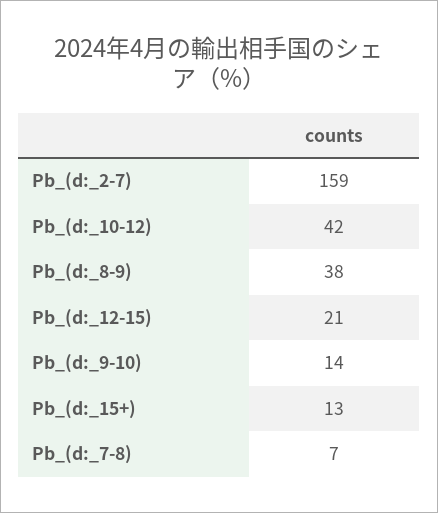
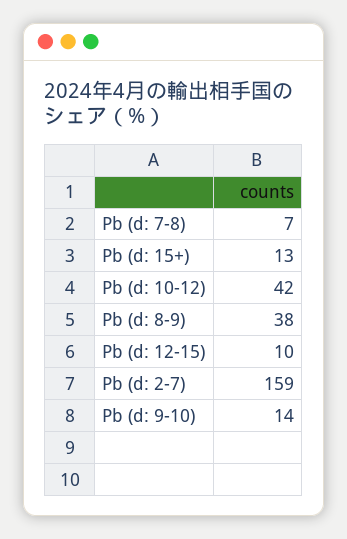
Pb_(d:_12-15): 21 -> 10

